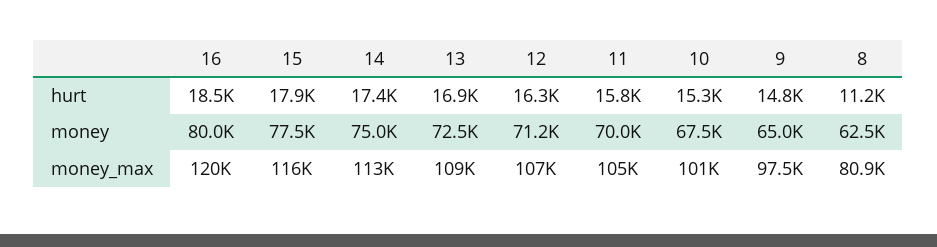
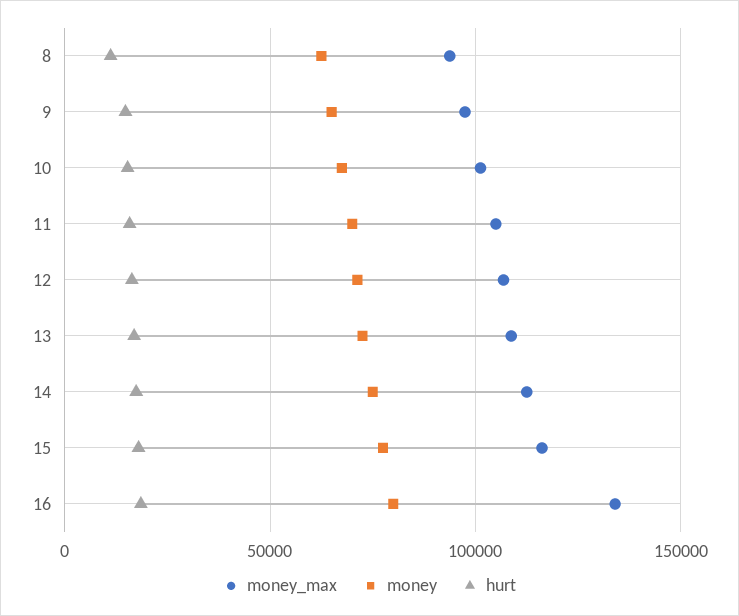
money_max, 16: 120000 -> 135000
money_max, 8: 80900 -> 95000

